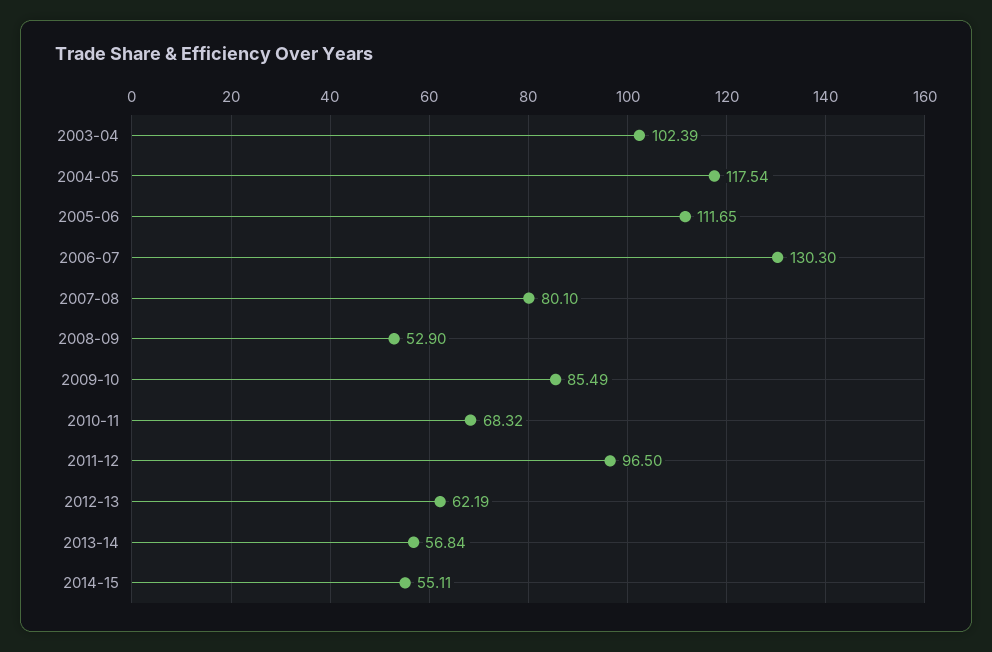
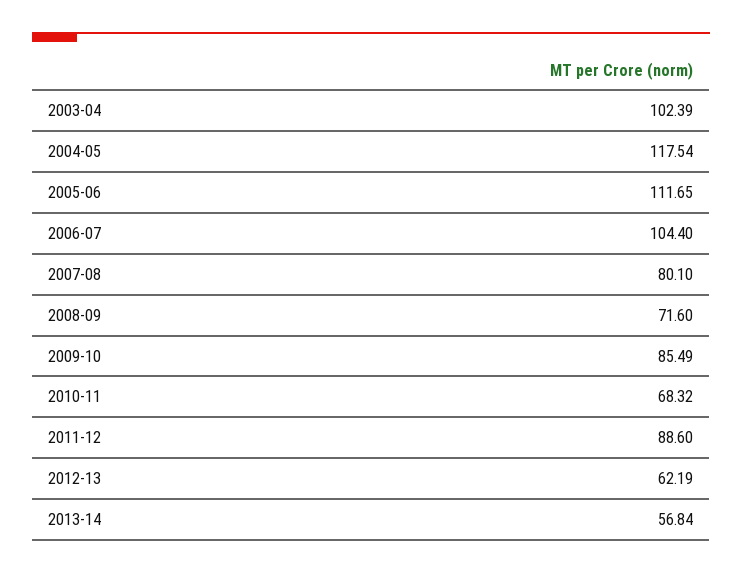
2006-07: 130.3 -> 104.4
2008-09: 52.9 -> 71.6
2011-12: 96.5 -> 88.6
2014-15: 55.11 -> none

